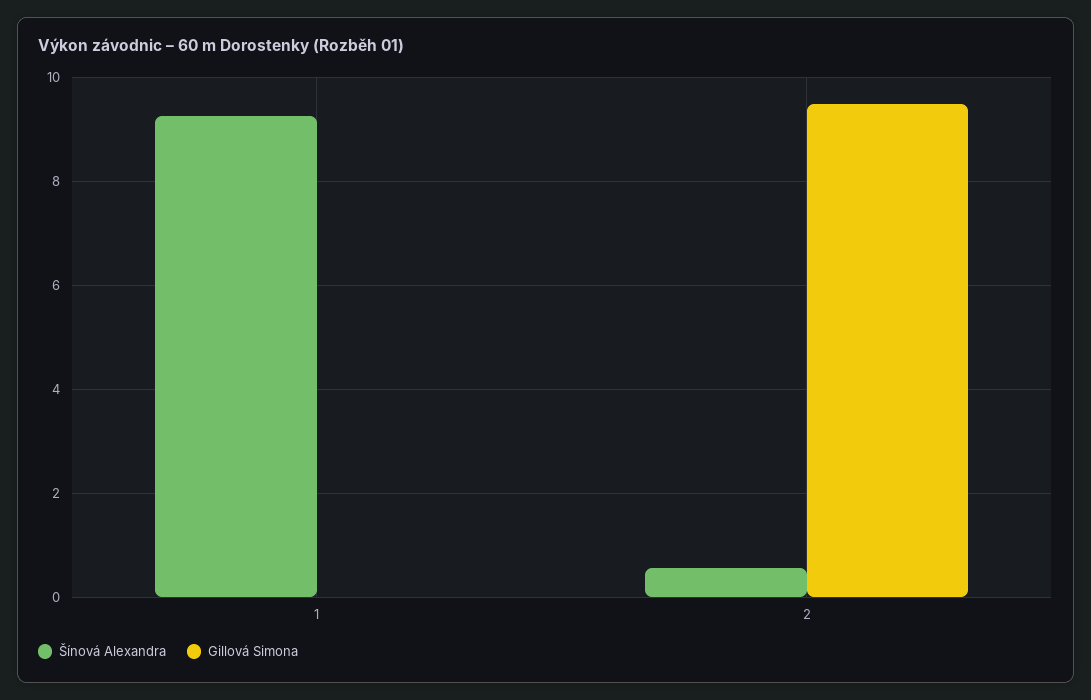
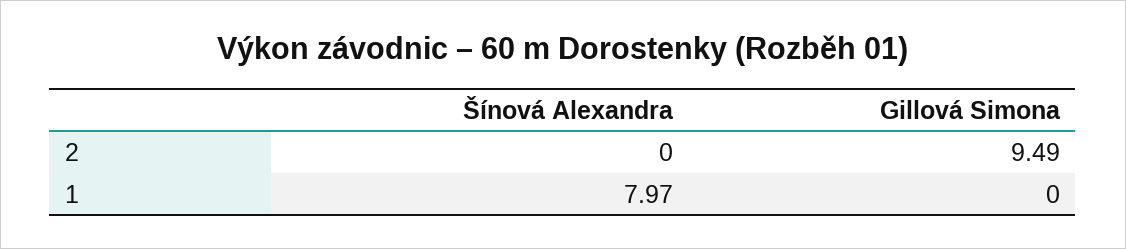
Šínová Alexandra, 1: 9.2 -> 7.97
Šínová Alexandra, 2: 0.6 -> 0

